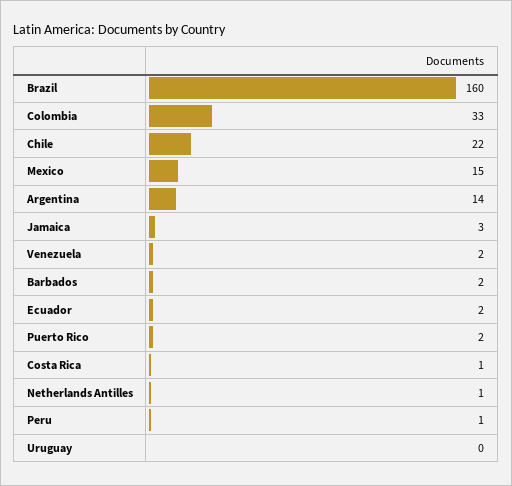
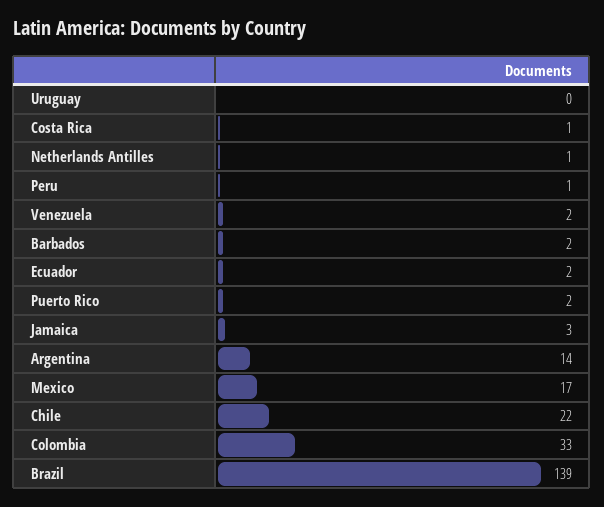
Brazil: 160 -> 139
Mexico: 15 -> 17

